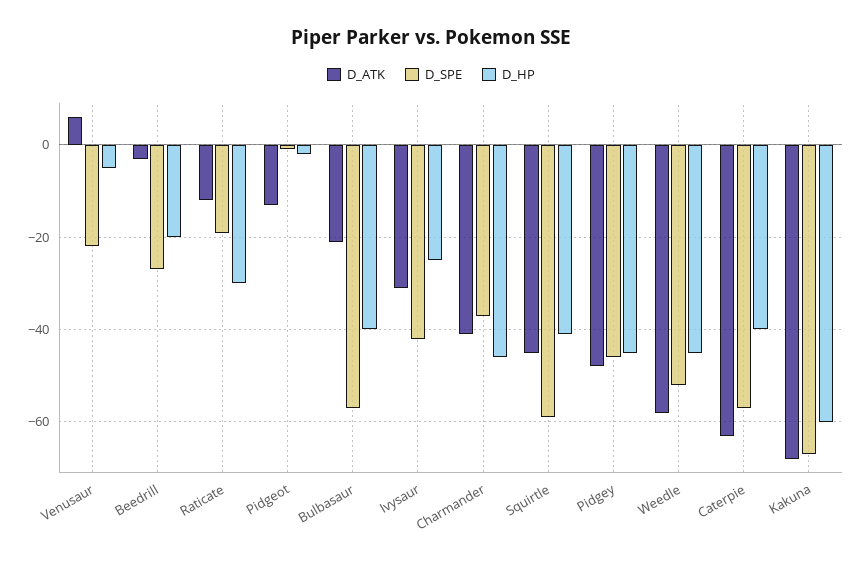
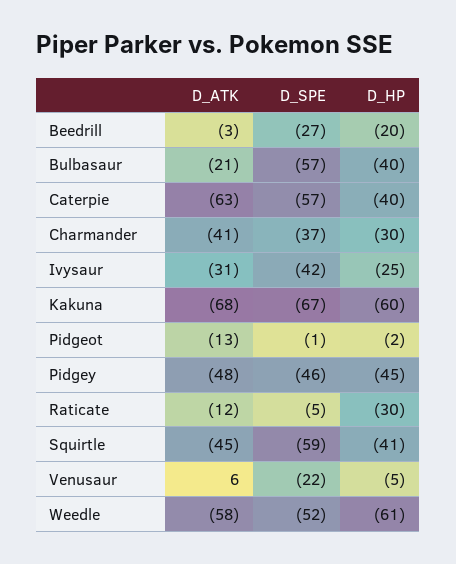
D_SPE, Raticate: -20 -> -5
D_HP, Charmander: -45 -> -30
D_HP, Weedle: -45 -> -61

